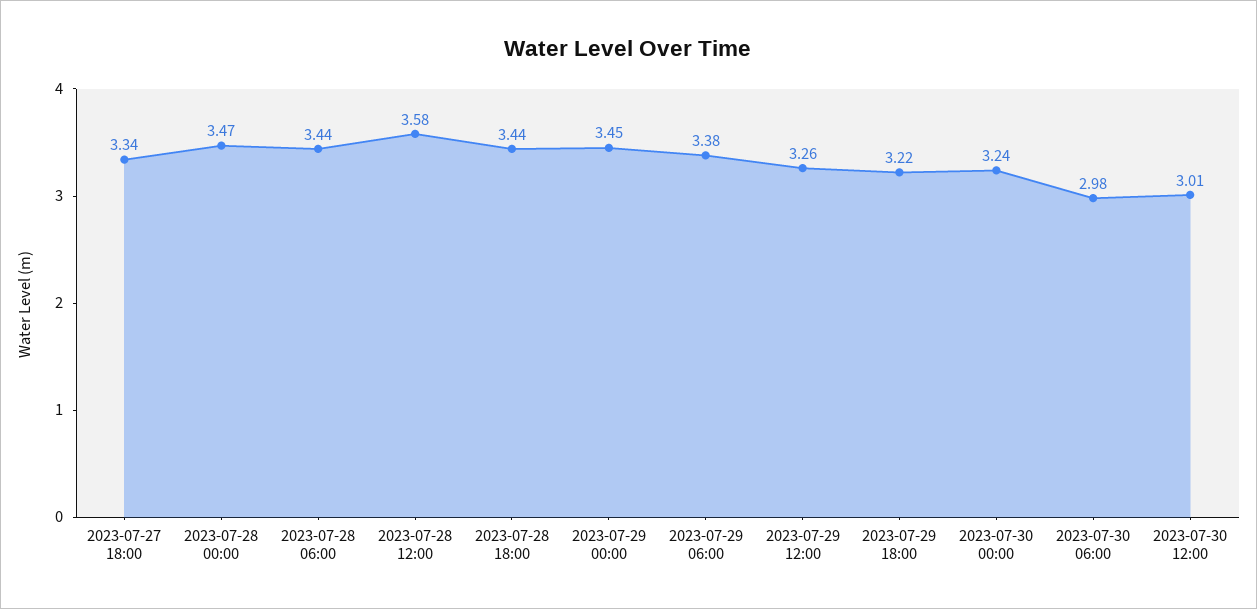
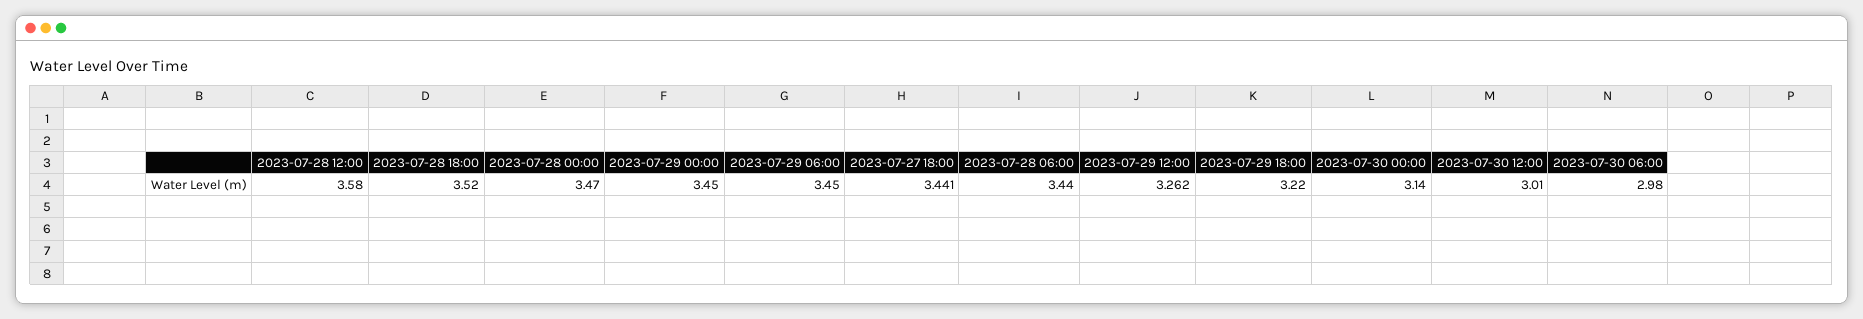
2023-07-27 18:00: 3.34 -> 3.441
2023-07-28 18:00: 3.44 -> 3.52
2023-07-29 06:00: 3.38 -> 3.45
2023-07-30 00:00: 3.24 -> 3.14

